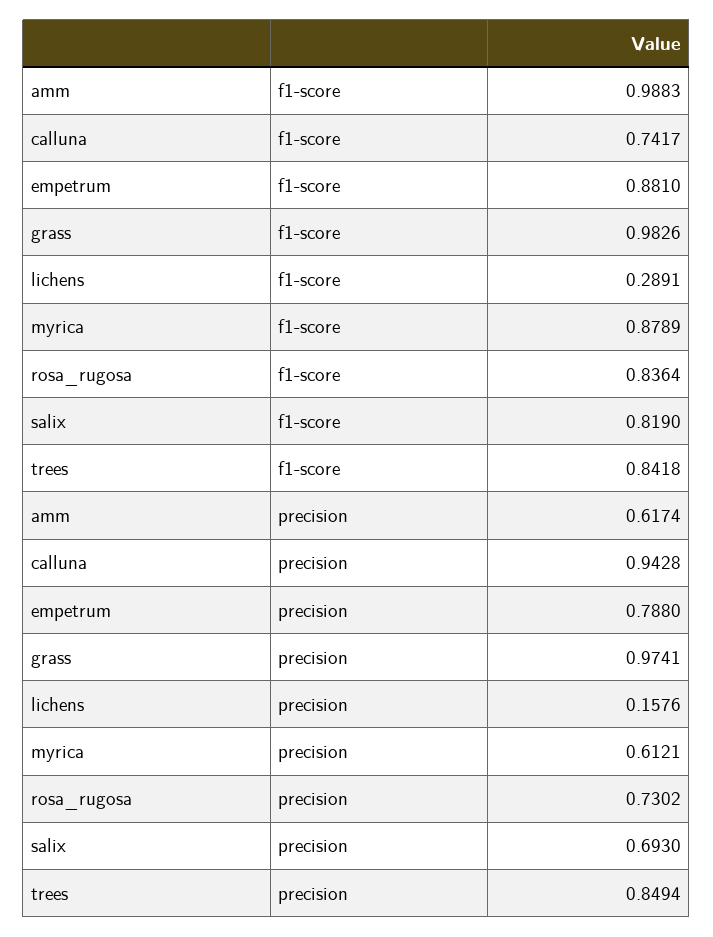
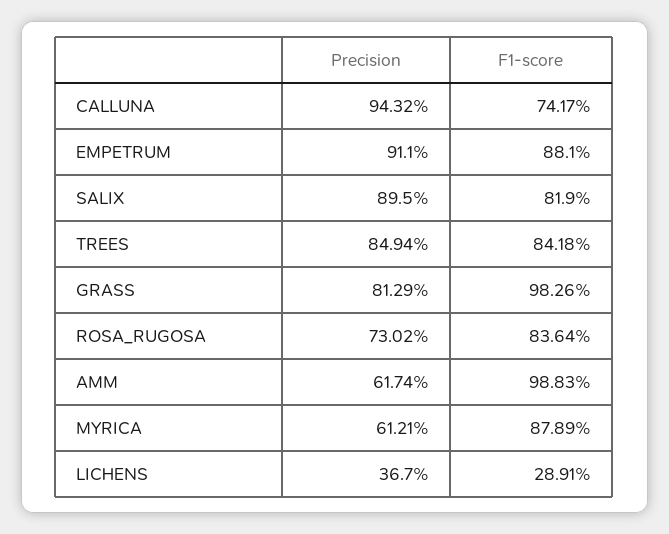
calluna, precision: 0.9428 -> 0.9432
empetrum, precision: 0.788 -> 0.911
grass, precision: 0.9741 -> 0.8129
lichens, precision: 0.1576 -> 0.367
salix, precision: 0.693 -> 0.895

